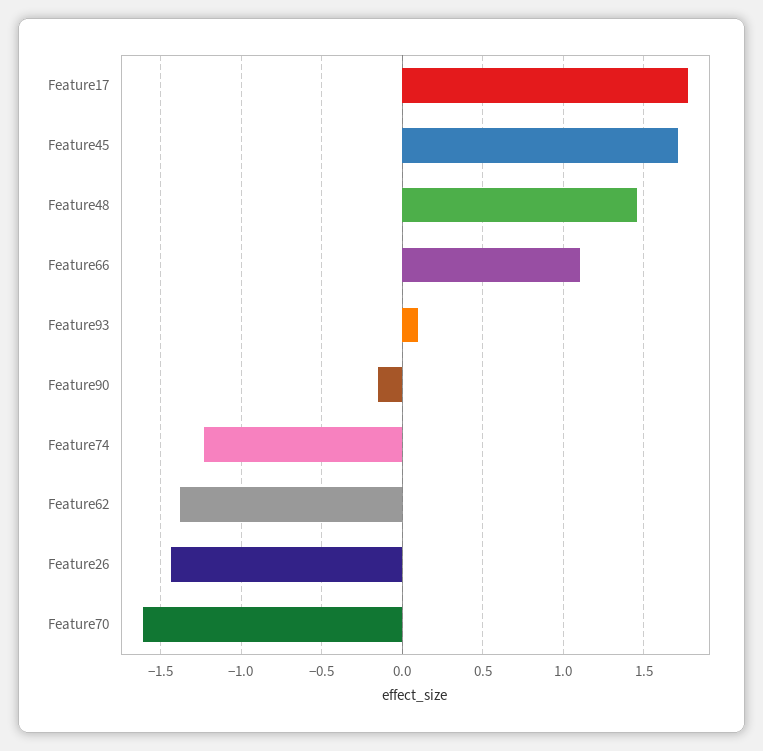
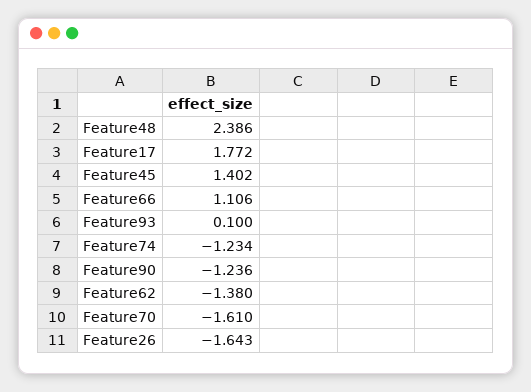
Feature45: 1.7 -> 1.402
Feature48: 1.45 -> 2.386
Feature90: -0.15 -> -1.236
Feature26: -1.45 -> -1.643

